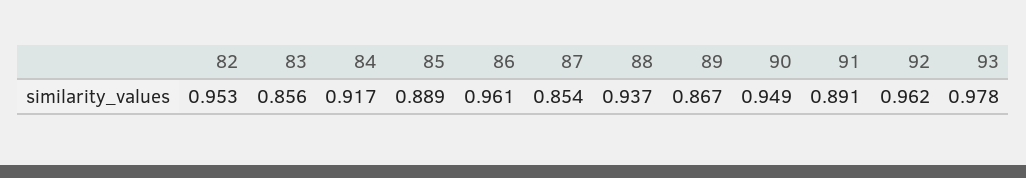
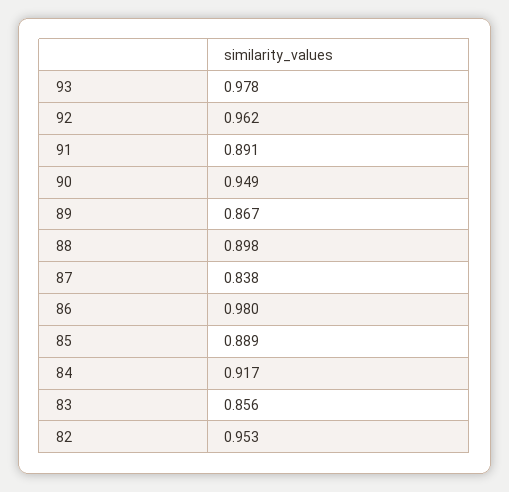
86: 0.961 -> 0.98
87: 0.854 -> 0.838
88: 0.937 -> 0.898

